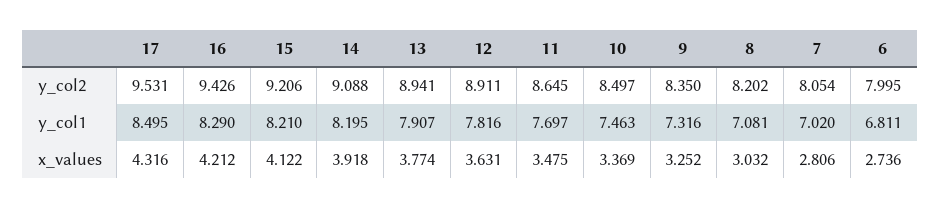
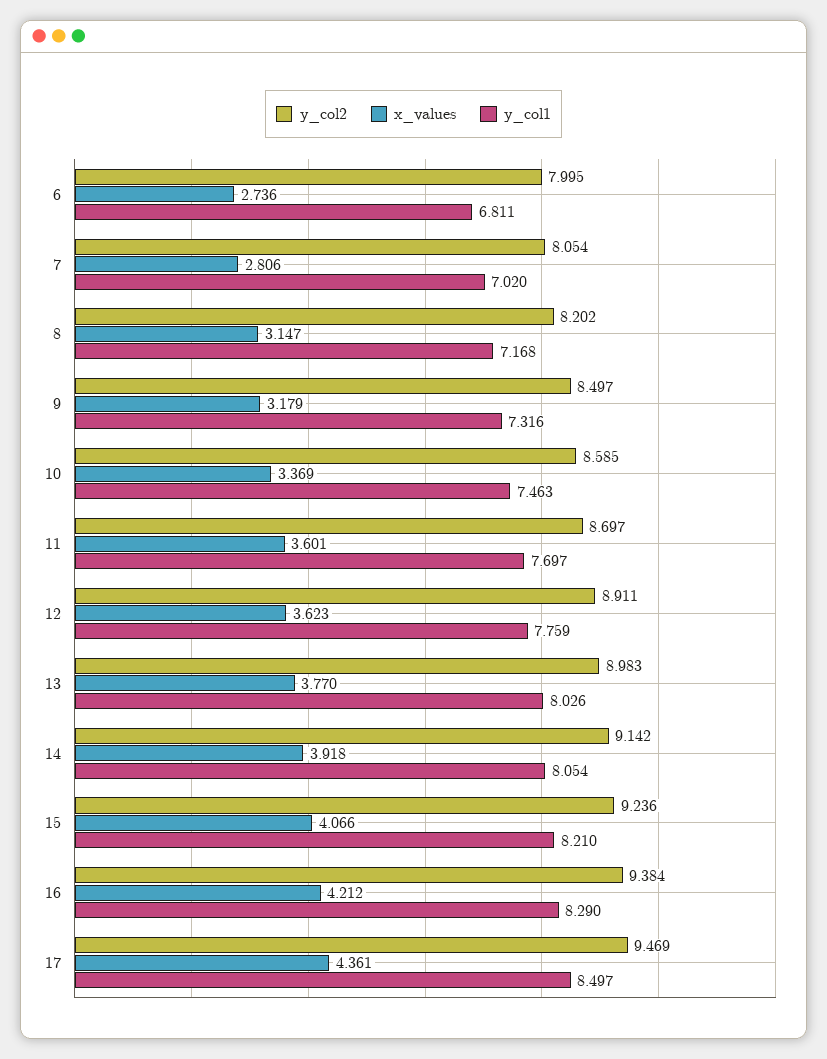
y_col2, 17: 9.531 -> 9.469
y_col2, 16: 9.426 -> 9.384
y_col2, 15: 9.206 -> 9.236
y_col2, 14: 9.088 -> 9.142
y_col2, 13: 8.941 -> 8.983
y_col2, 11: 8.645 -> 8.697
y_col2, 10: 8.497 -> 8.585
y_col2, 9: 8.35 -> 8.497
y_col1, 17: 8.495 -> 8.497
y_col1, 14: 8.195 -> 8.054
y_col1, 13: 7.907 -> 8.026
y_col1, 12: 7.816 -> 7.759
y_col1, 8: 7.081 -> 7.168
x_values, 17: 4.316 -> 4.361
x_values, 15: 4.122 -> 4.066
x_values, 13: 3.774 -> 3.77
x_values, 12: 3.631 -> 3.623
x_values, 11: 3.475 -> 3.601
x_values, 9: 3.252 -> 3.179
x_values, 8: 3.032 -> 3.147

